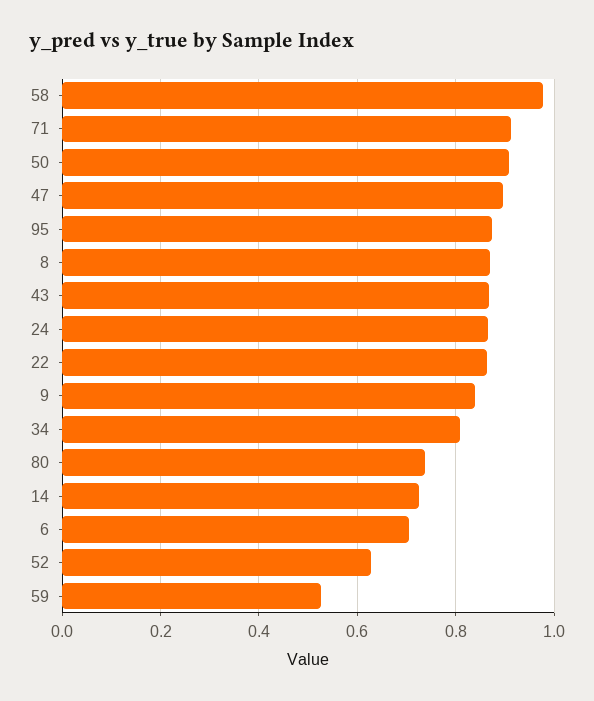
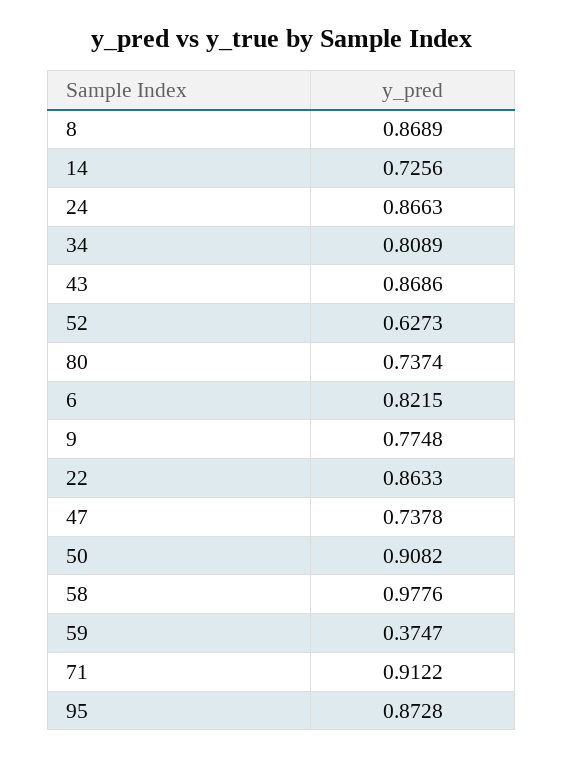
47: 0.9 -> 0.7378
9: 0.84 -> 0.7748
6: 0.7 -> 0.8215
59: 0.52 -> 0.3747

